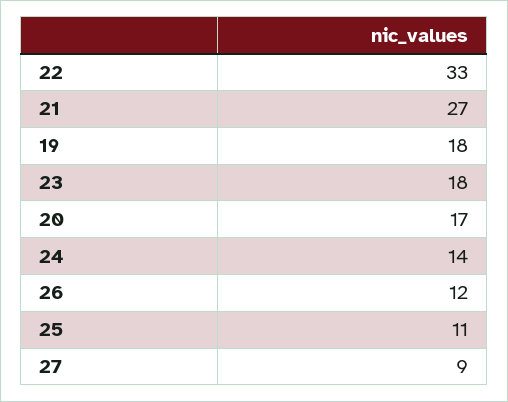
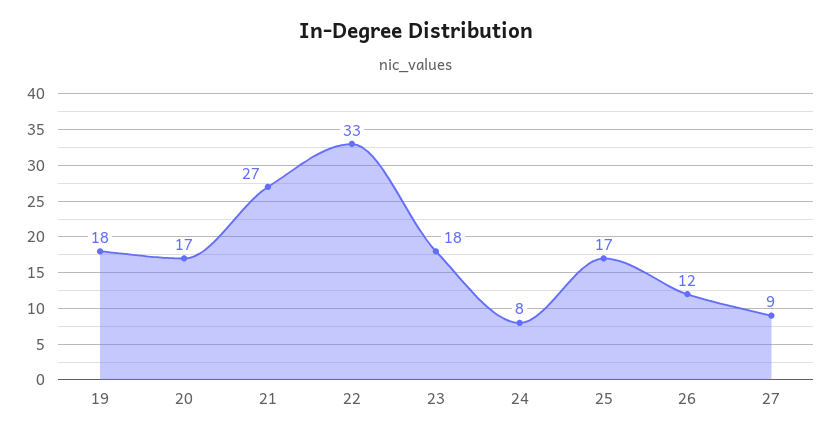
24: 14 -> 8
25: 11 -> 17

